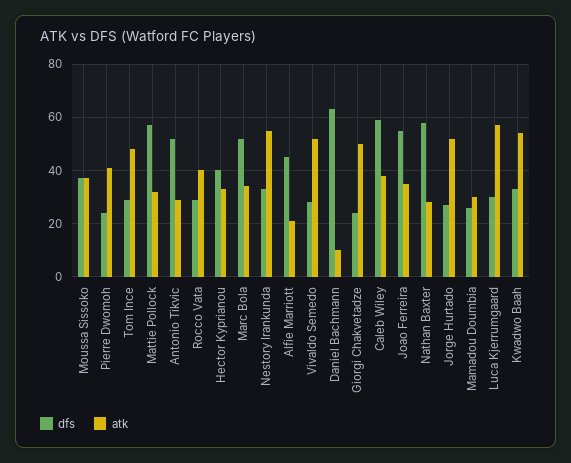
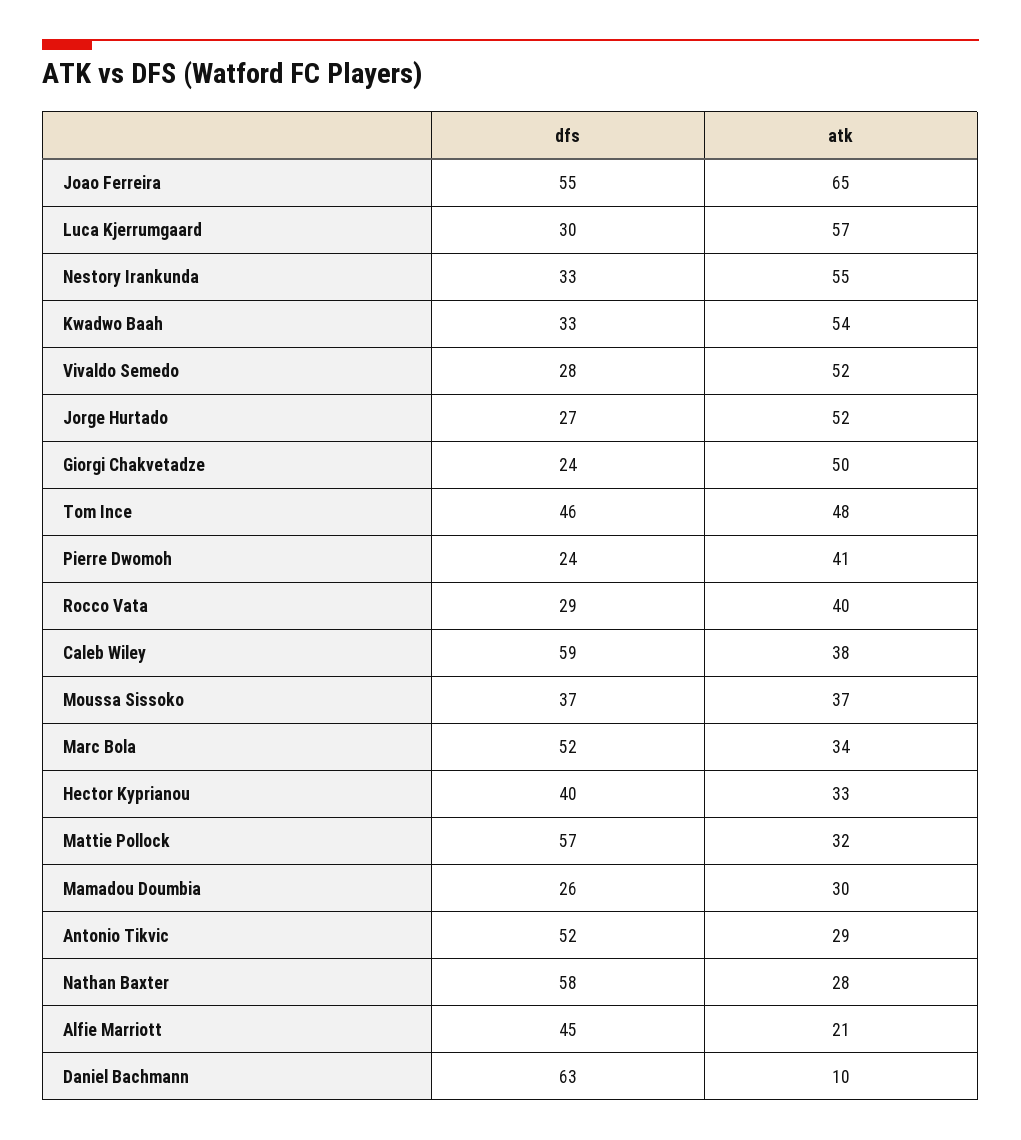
dfs, Tom Ince: 30 -> 46
atk, Joao Ferreira: 35 -> 65

